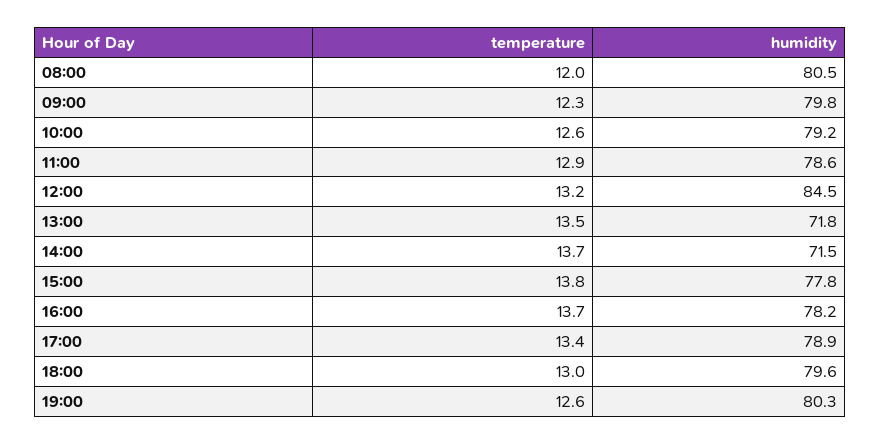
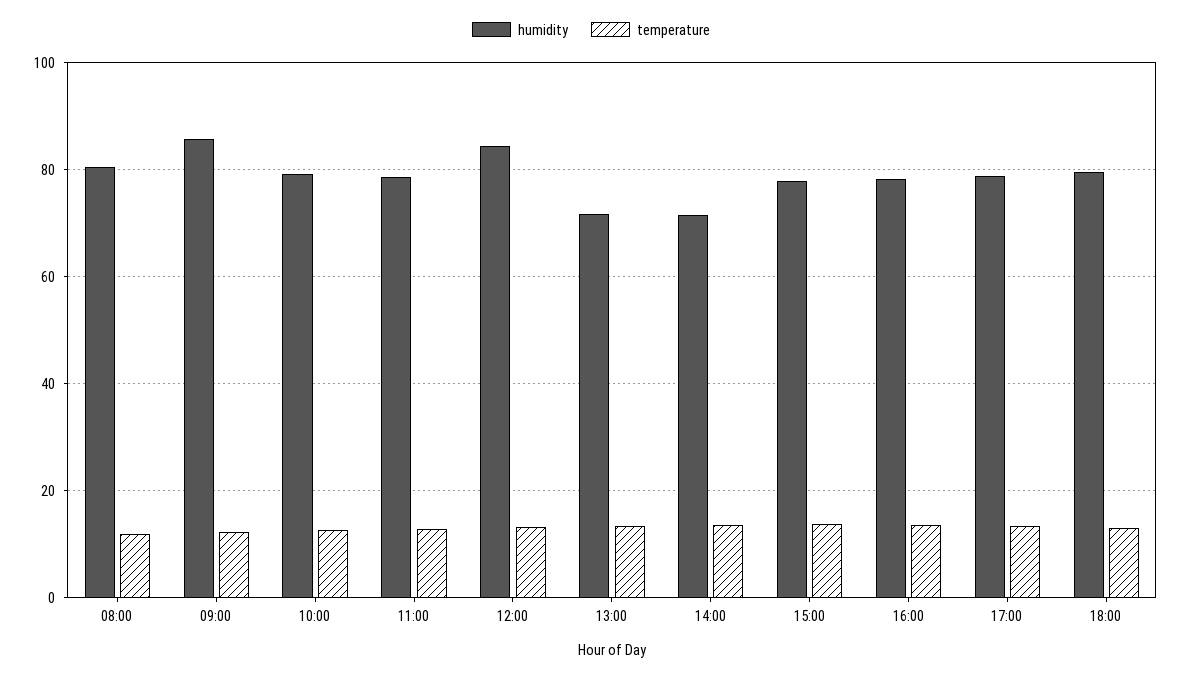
humidity, 09:00: 79.8 -> 86
temperature, 19:00: 12.6 -> none
humidity, 19:00: 80.3 -> none

